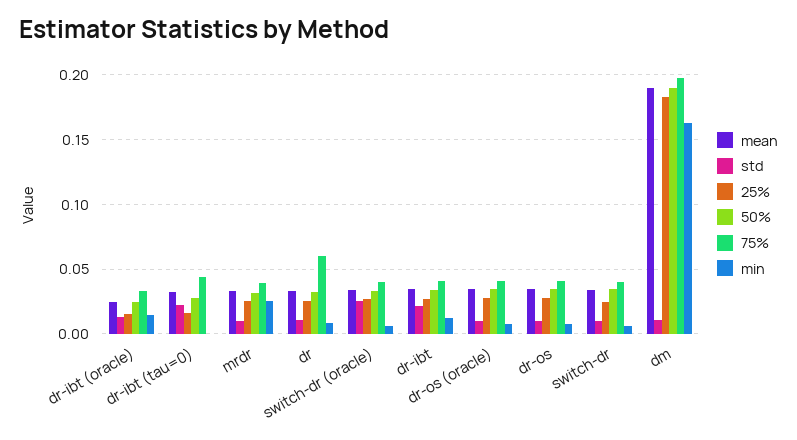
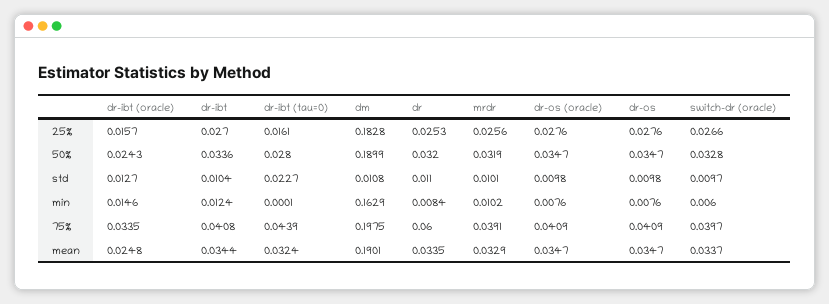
min, mrdr: 0.025 -> 0.0102
std, switch-dr (oracle): 0.025 -> 0.0097
std, dr-ibt: 0.02 -> 0.0104
mean, switch-dr: 0.035 -> none
std, switch-dr: 0.01 -> none
25%, switch-dr: 0.025 -> none
50%, switch-dr: 0.035 -> none
75%, switch-dr: 0.04 -> none
min, switch-dr: 0.005 -> none

